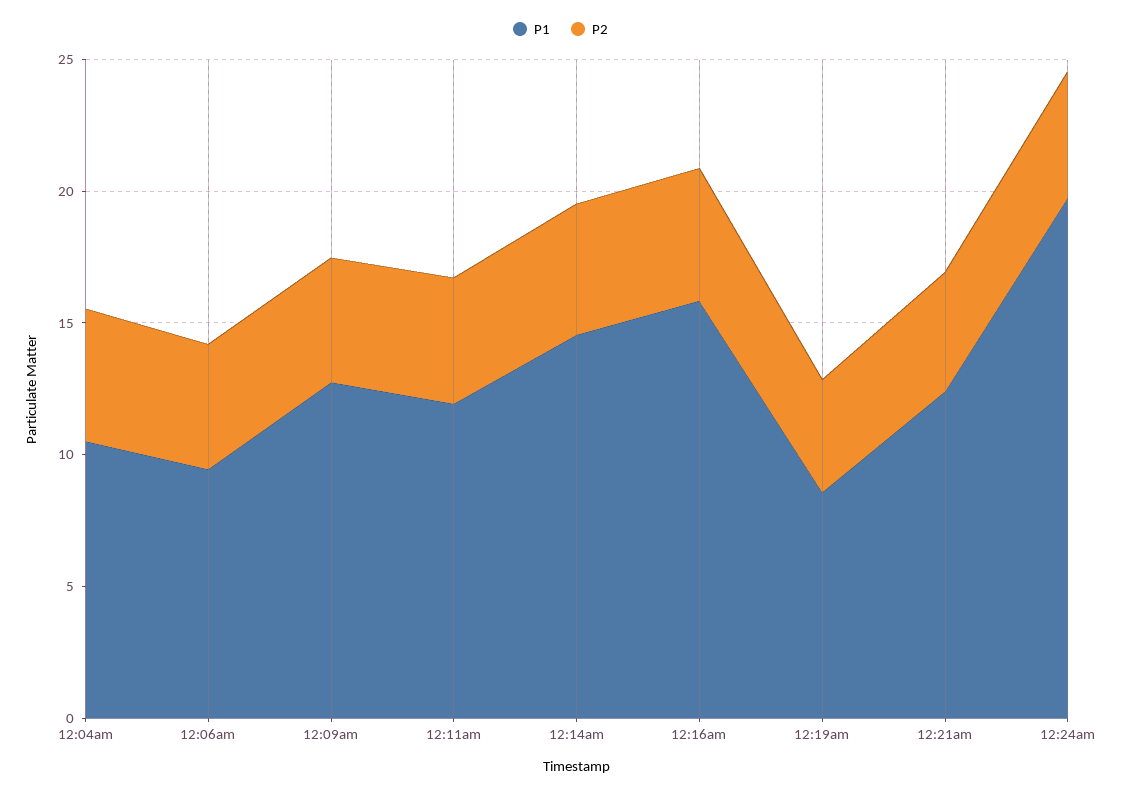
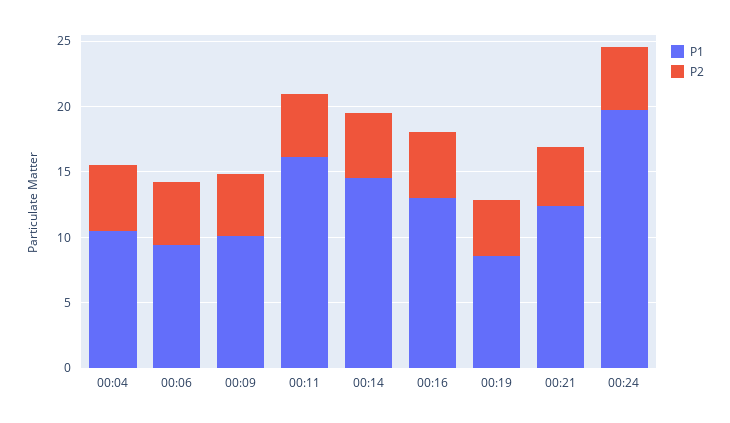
P1, 12:09am: 13 -> 10
P1, 12:11am: 12 -> 16
P1, 12:16am: 16 -> 13

